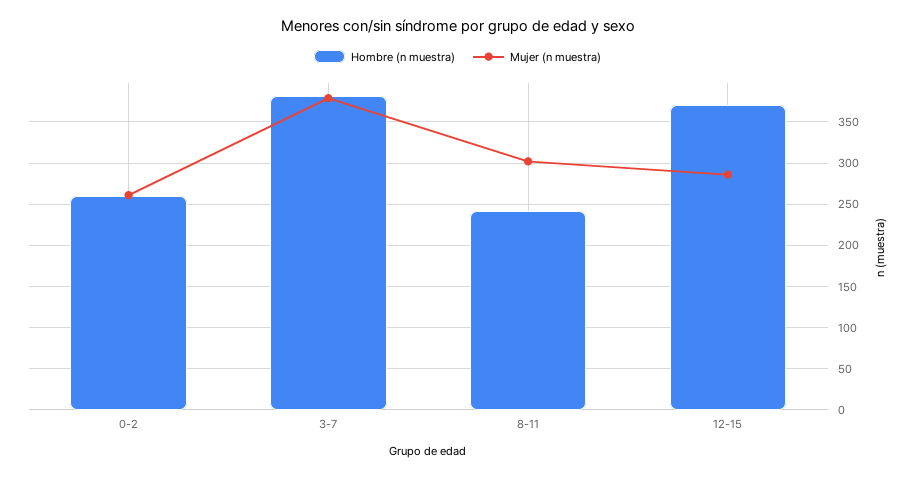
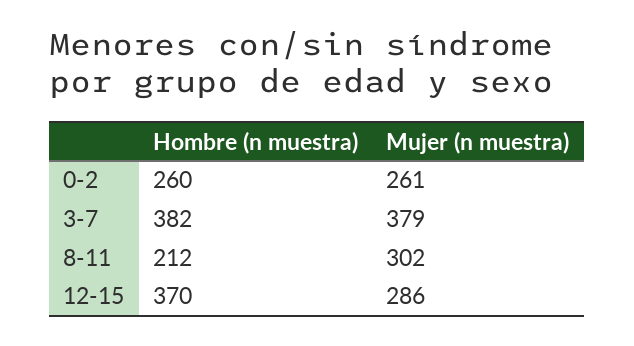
Hombre (n muestra), 8-11: 240 -> 212

